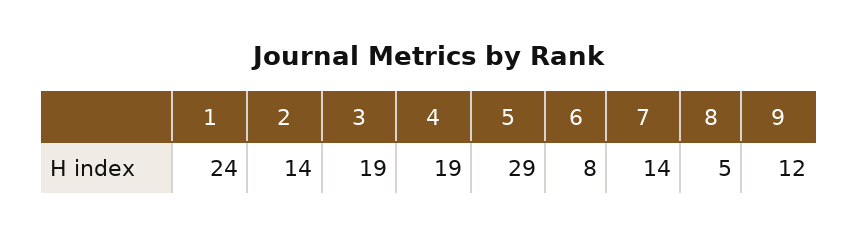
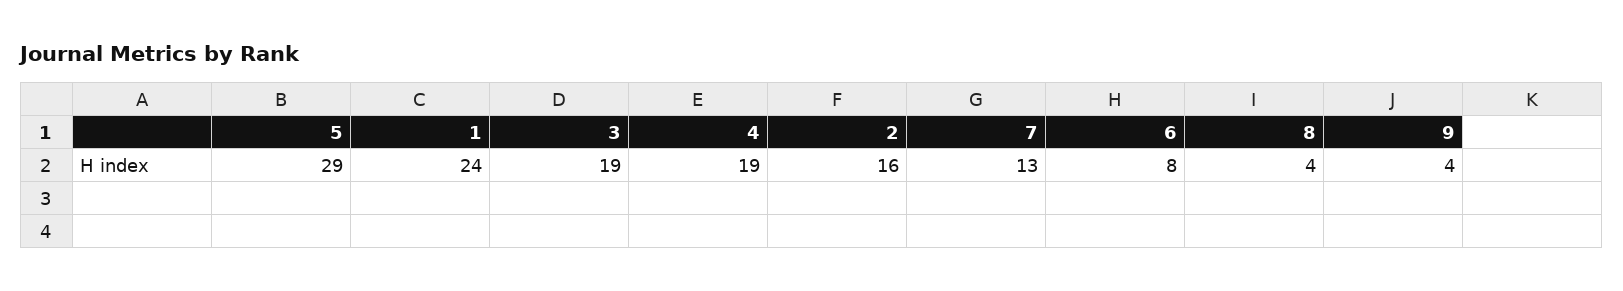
2: 14 -> 16
7: 14 -> 13
8: 5 -> 4
9: 12 -> 4

